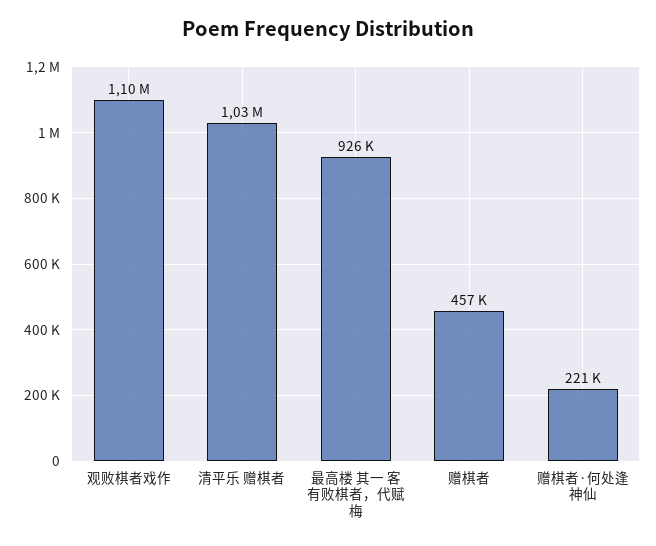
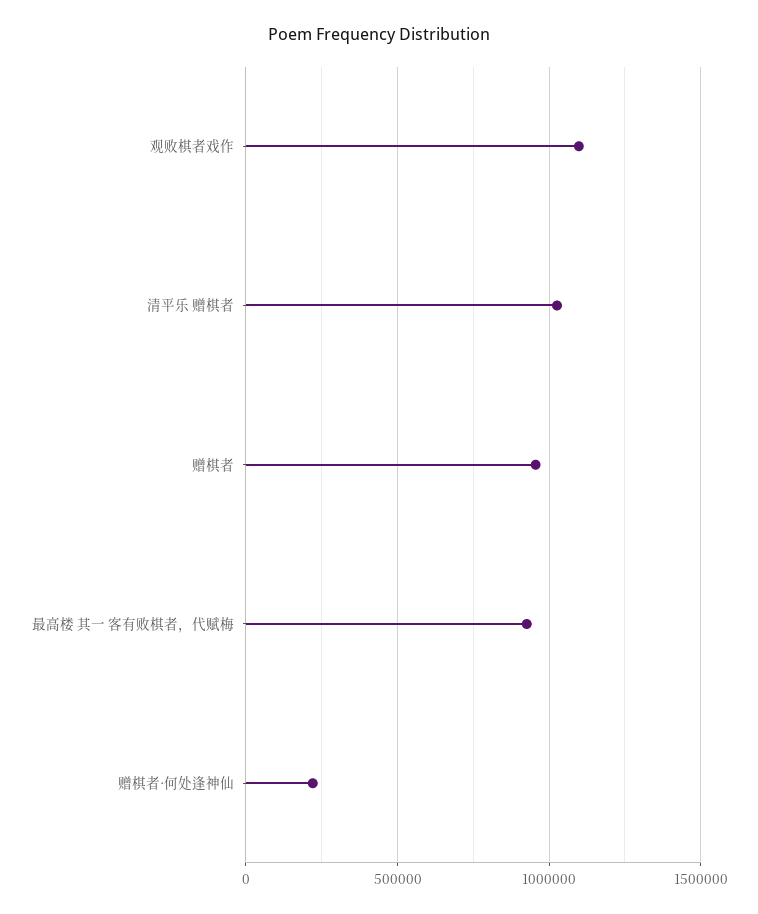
赠棋者: 457000 -> 950000

